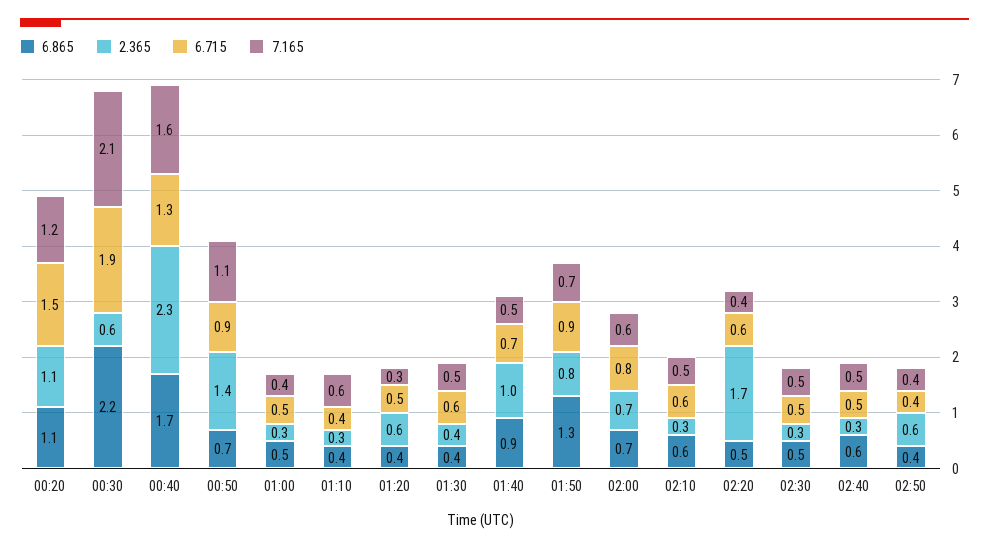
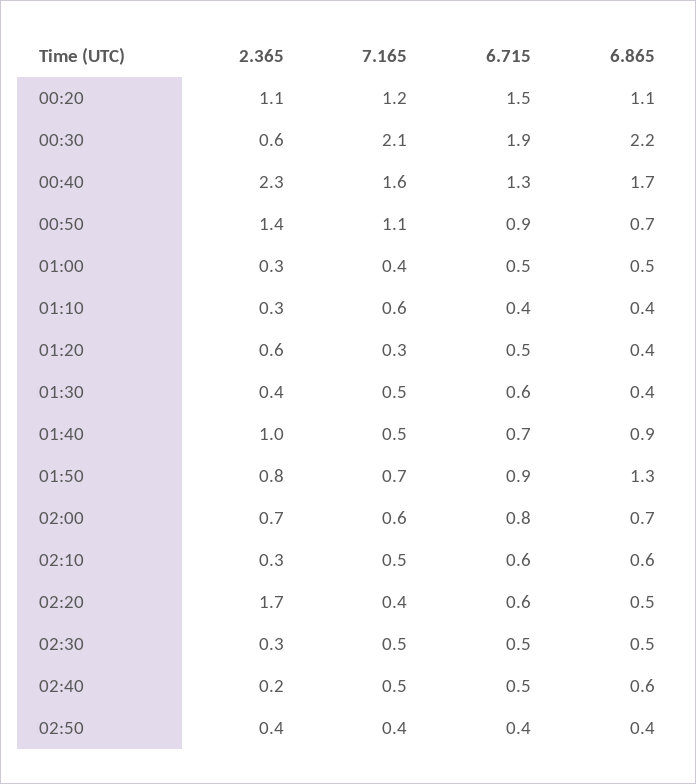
2.365, 02:40: 0.3 -> 0.2
2.365, 02:50: 0.6 -> 0.4

